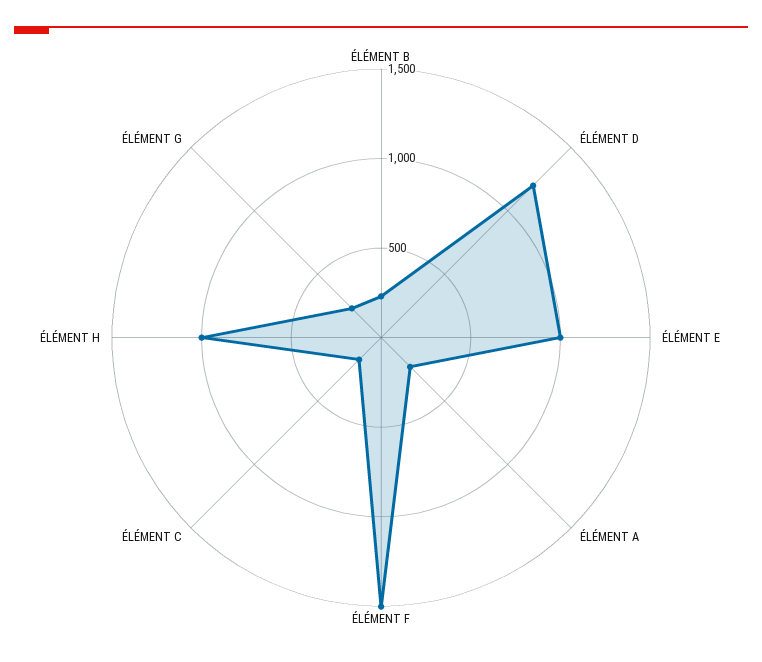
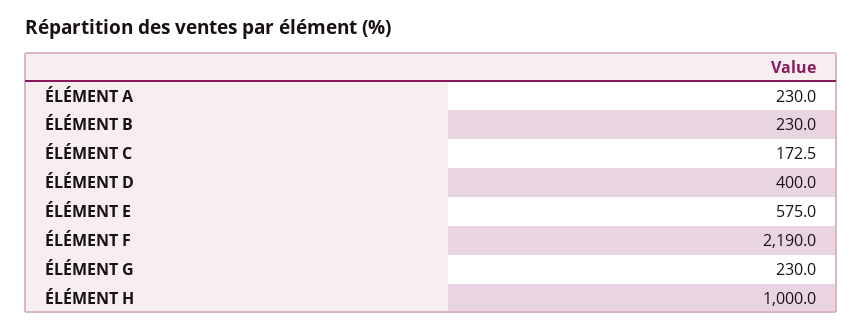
ÉLÉMENT D: 1200 -> 400
ÉLÉMENT E: 1000 -> 575
ÉLÉMENT F: 1500 -> 2190

